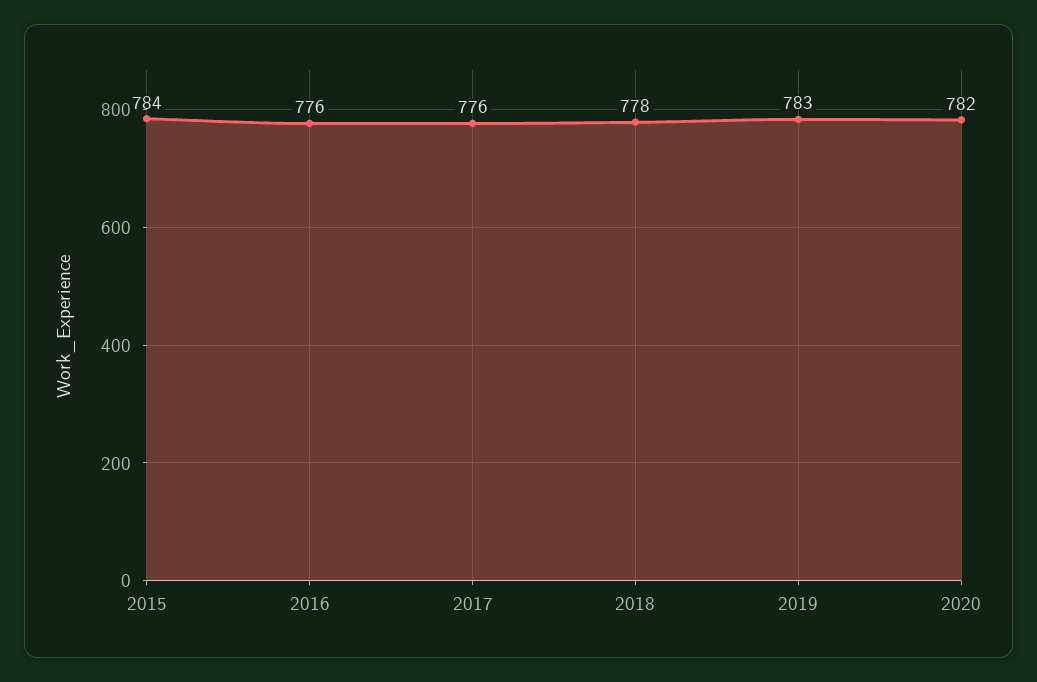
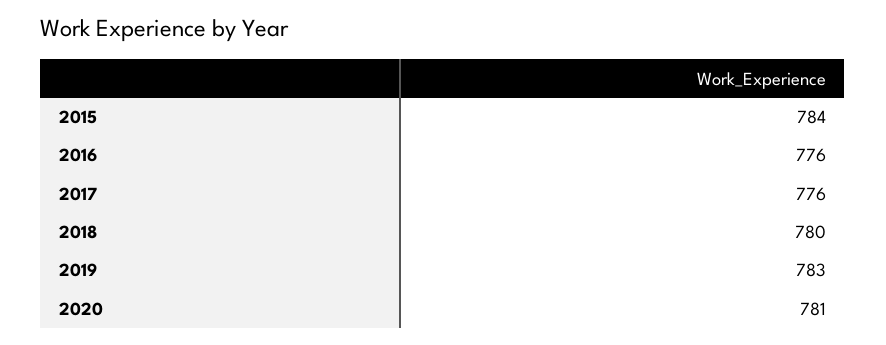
2018: 778 -> 780
2020: 782 -> 781

